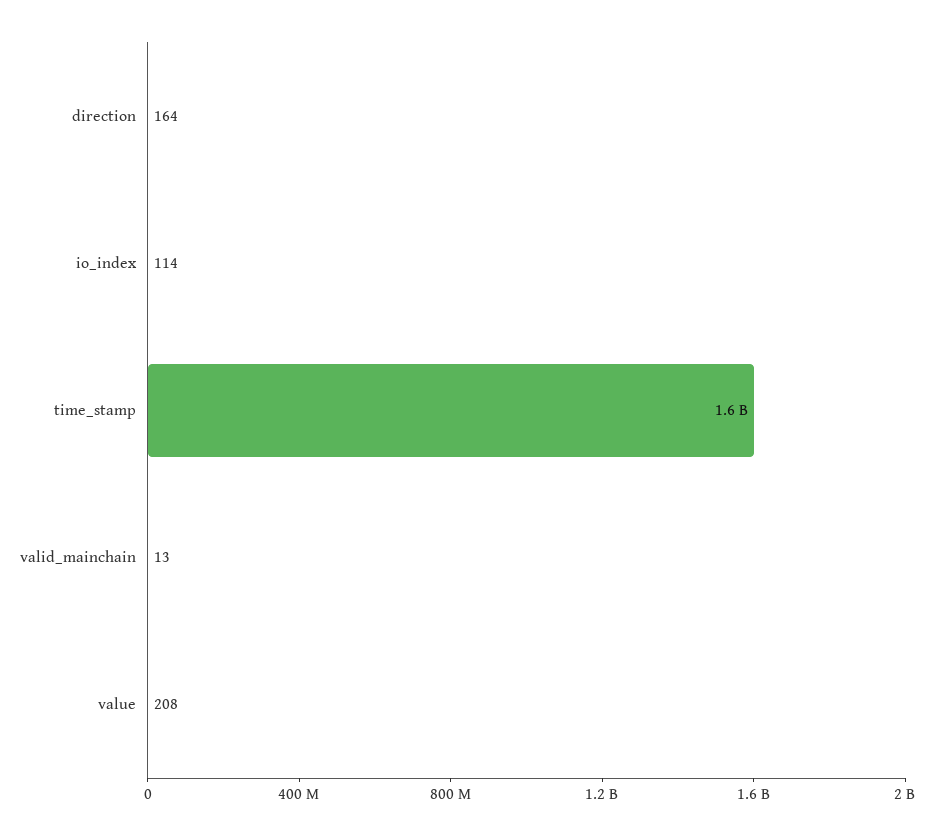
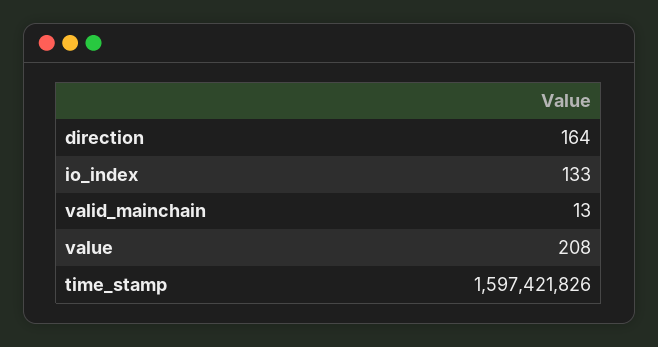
io_index: 114 -> 133

